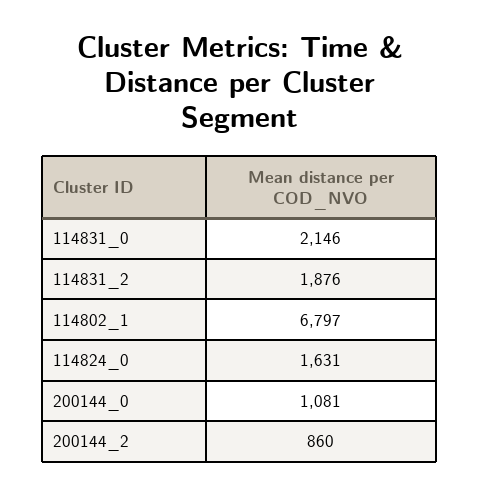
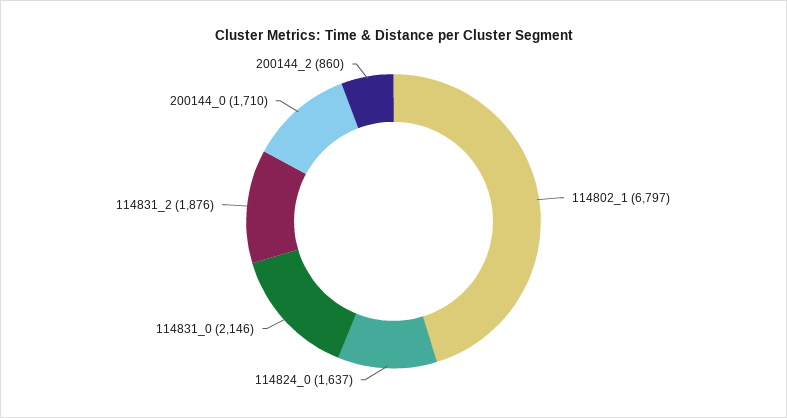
114824_0: 1631 -> 1637
200144_0: 1081 -> 1710

